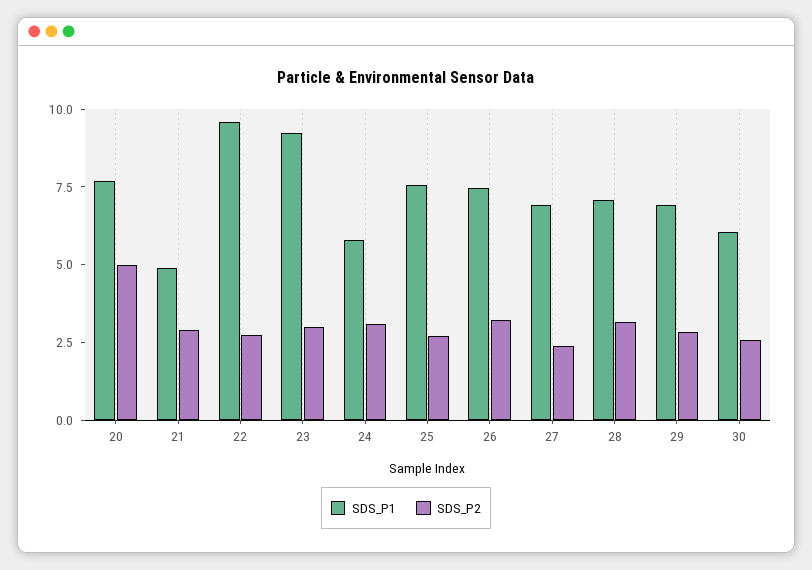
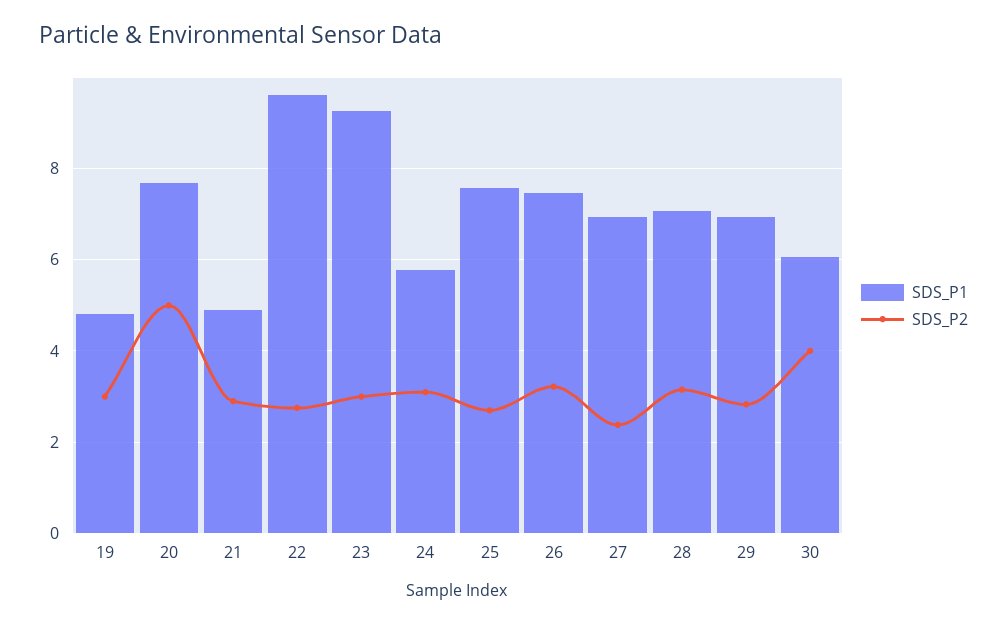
SDS_P2, 30: 2.5 -> 4
SDS_P1, 19: none -> 4.8
SDS_P2, 19: none -> 3

